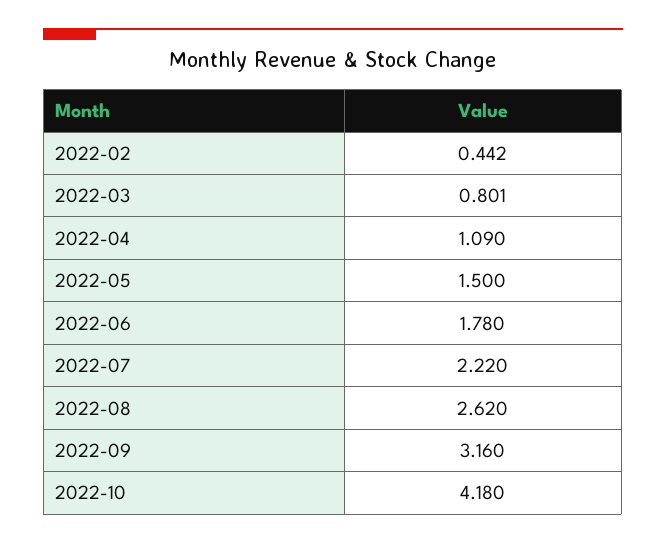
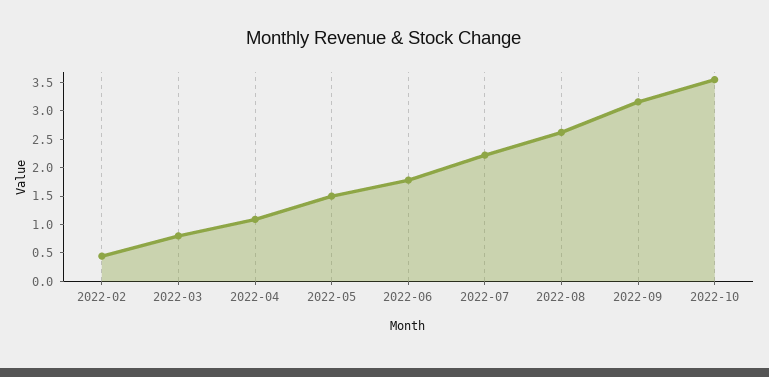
2022-10: 4.18 -> 3.5

